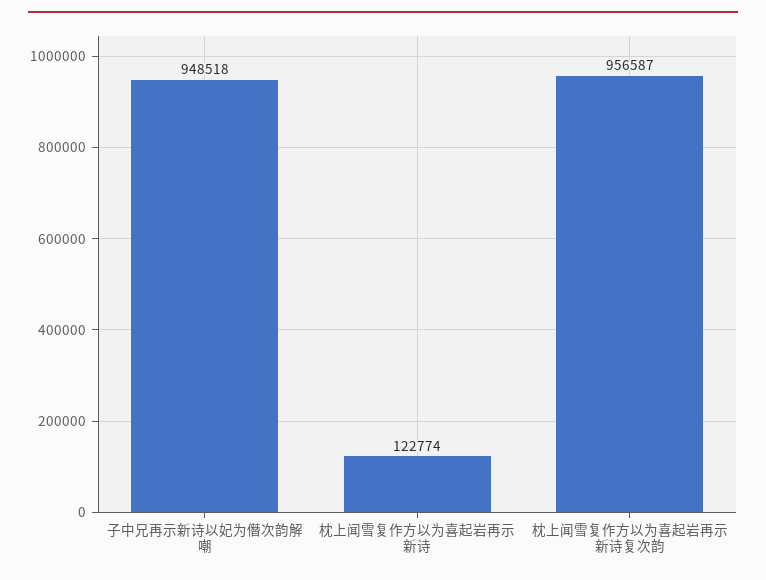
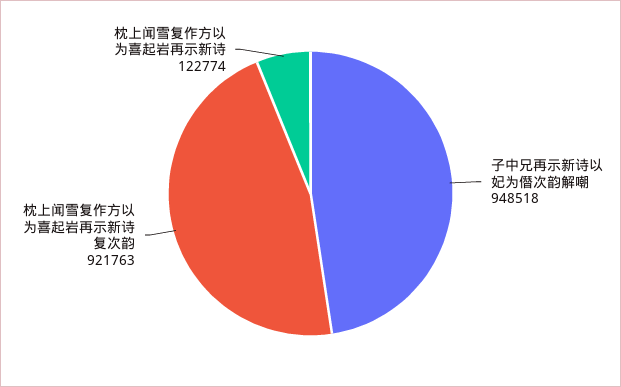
枕上闻雪复作方以为喜起岩再示新诗复次韵: 956587 -> 921763

